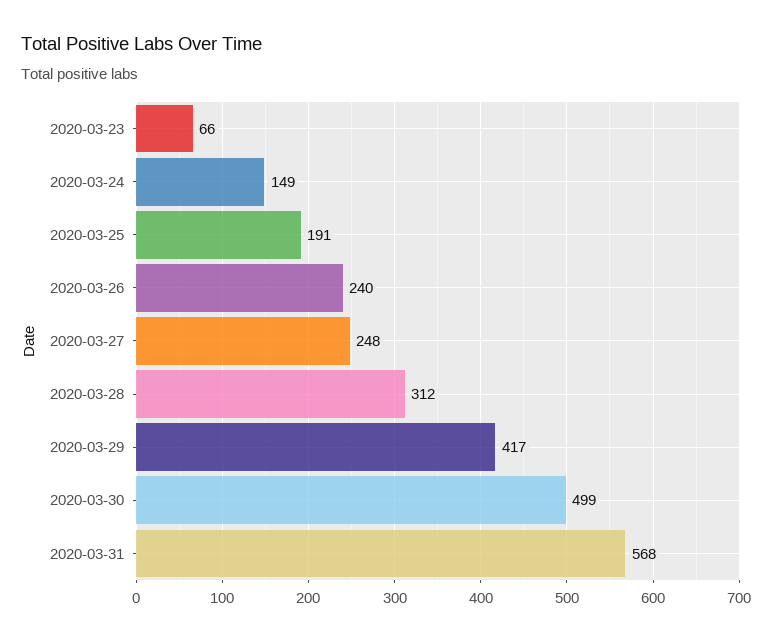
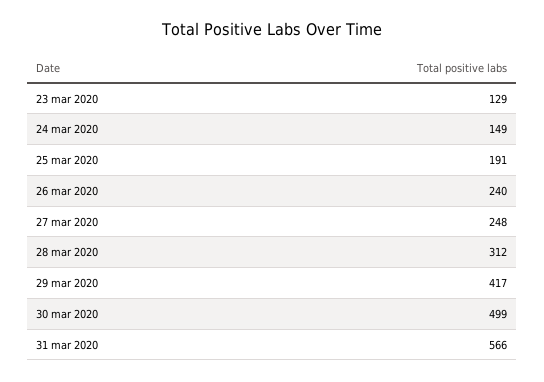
2020-03-23: 66 -> 129
2020-03-31: 568 -> 566

